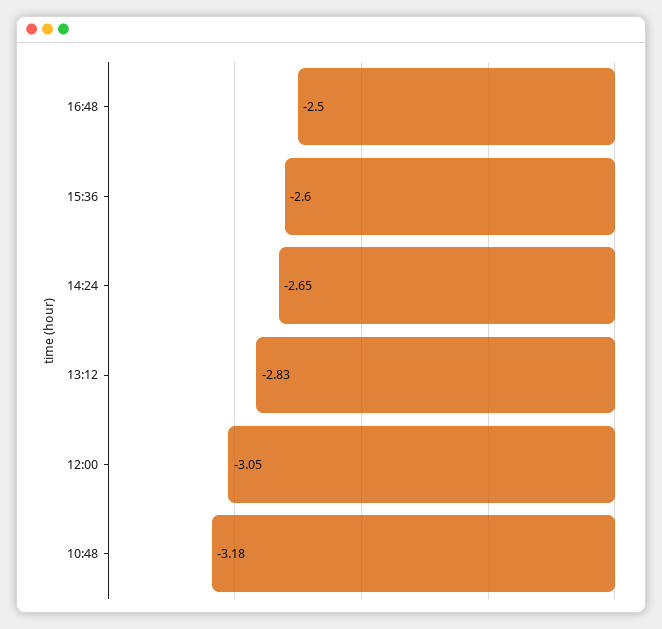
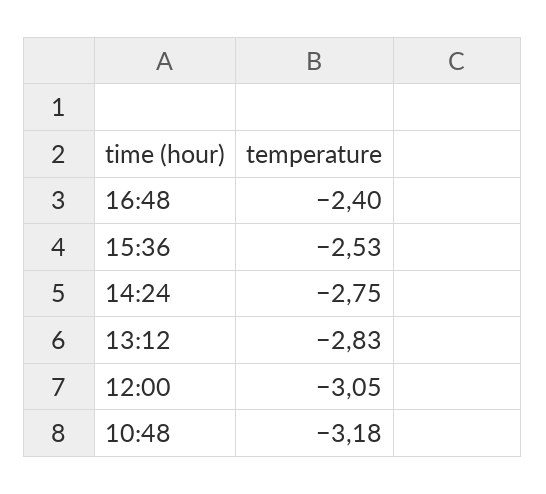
16:48: -2.5 -> -2.4
15:36: -2.6 -> -2.53
14:24: -2.65 -> -2.75

